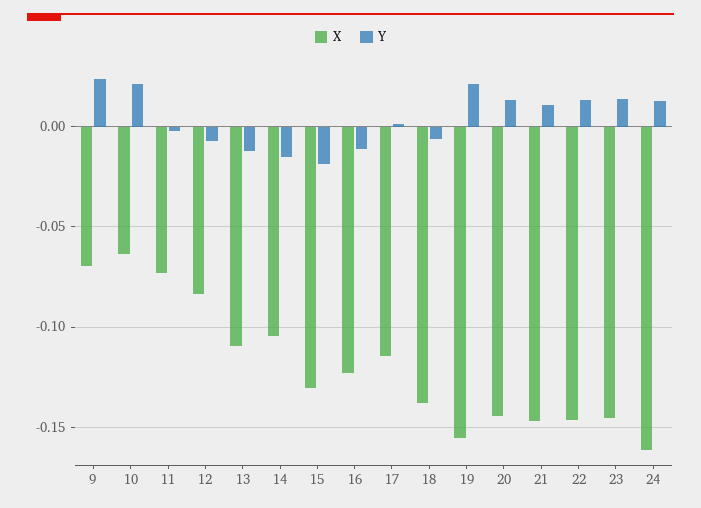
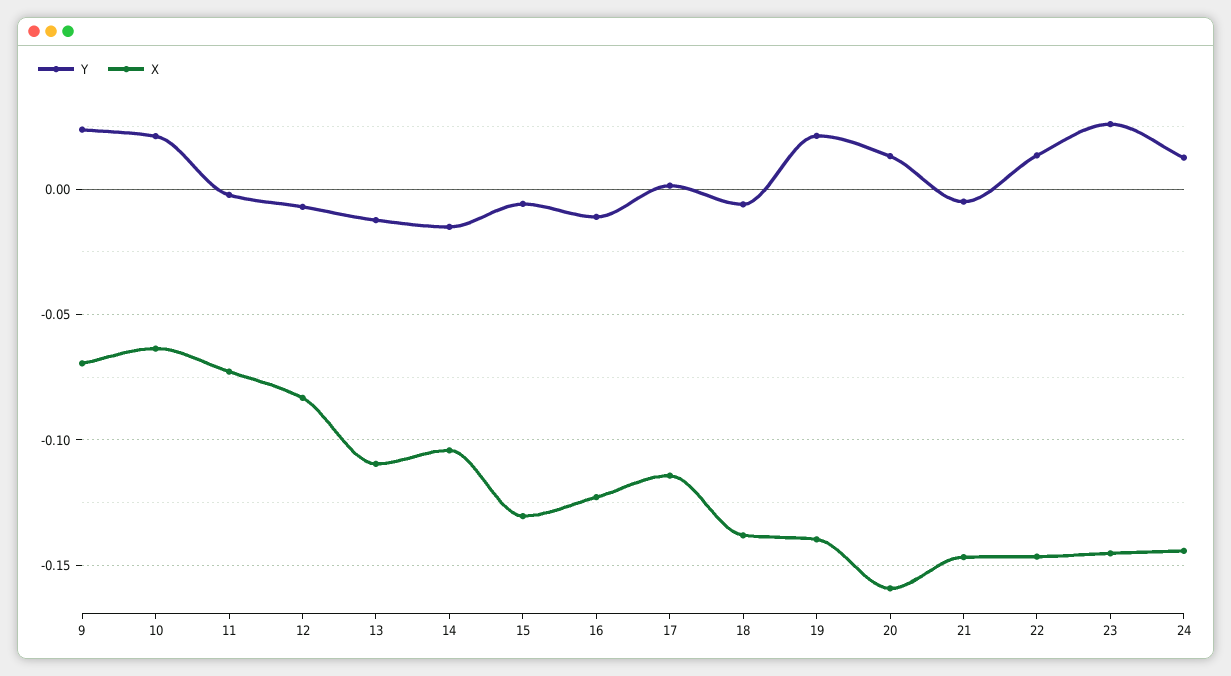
Y, 15: -0.02 -> -0.005
X, 19: -0.155 -> -0.14
X, 20: -0.145 -> -0.16
Y, 21: 0.01 -> -0.005
Y, 23: 0.015 -> 0.025
X, 24: -0.16 -> -0.145

